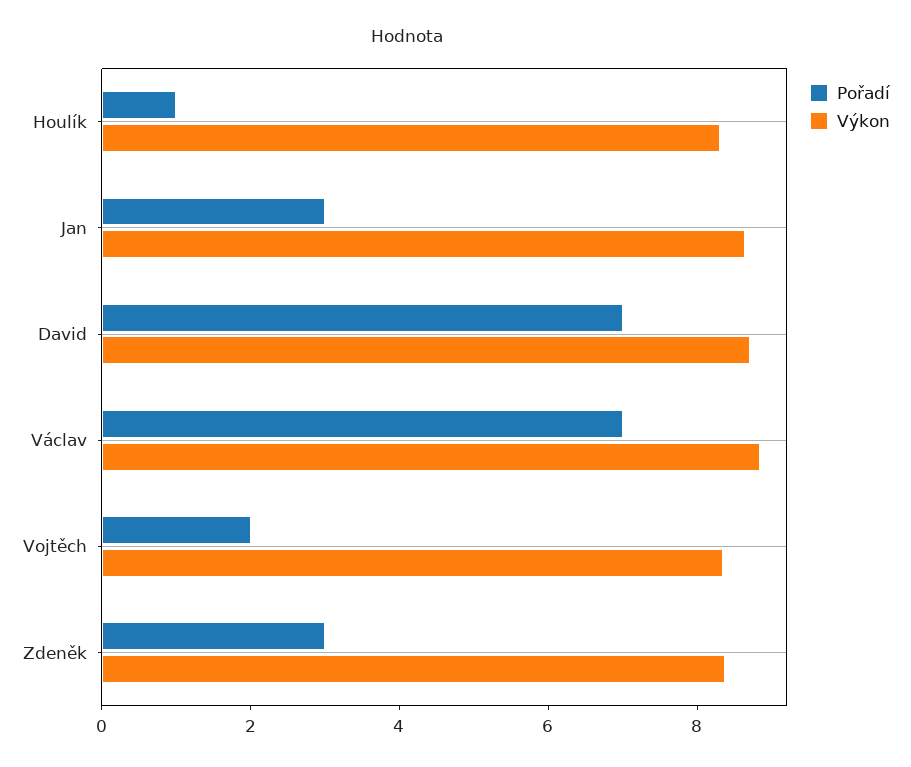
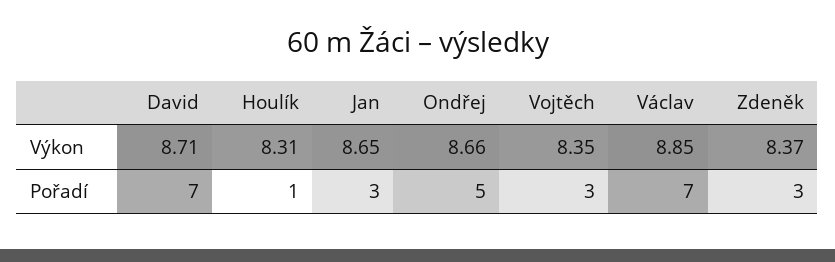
Pořadí, Vojtěch: 2 -> 3
Výkon, Ondřej: none -> 8.66
Pořadí, Ondřej: none -> 5

